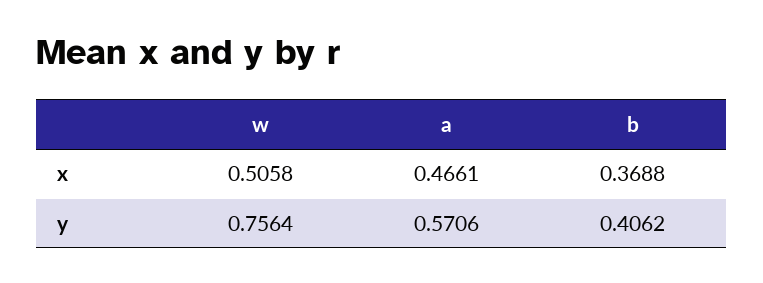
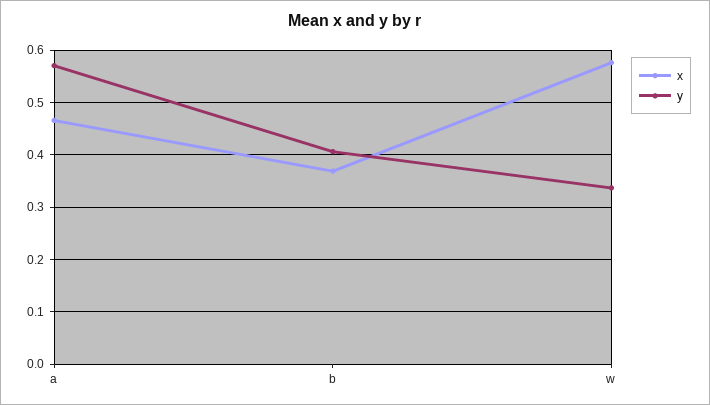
x, w: 0.5058 -> 0.58
y, w: 0.7564 -> 0.34

